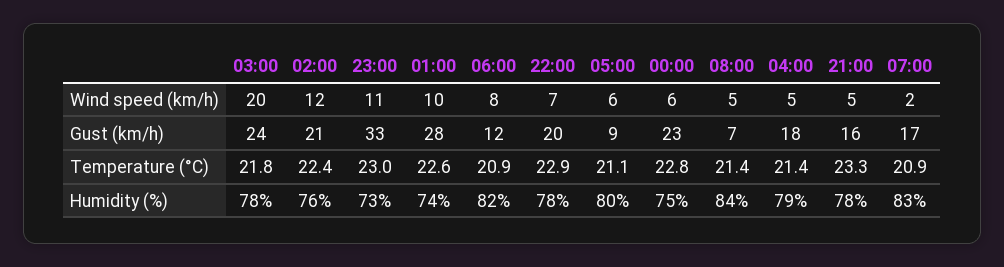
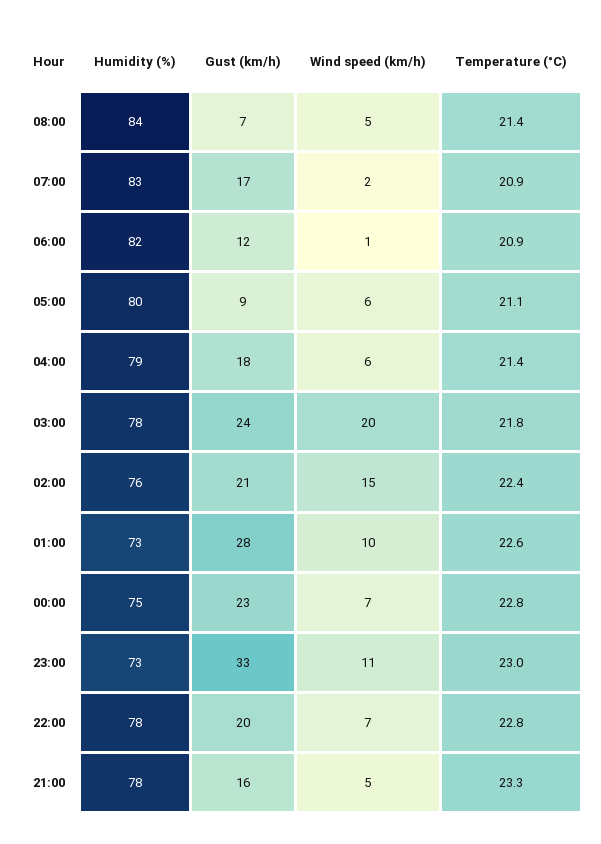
02:00, Wind speed (km/h): 12 -> 15
06:00, Wind speed (km/h): 8 -> 1
00:00, Wind speed (km/h): 6 -> 7
04:00, Wind speed (km/h): 5 -> 6
22:00, Temperature (°C): 22.9 -> 22.8
01:00, Humidity (%): 74 -> 73

